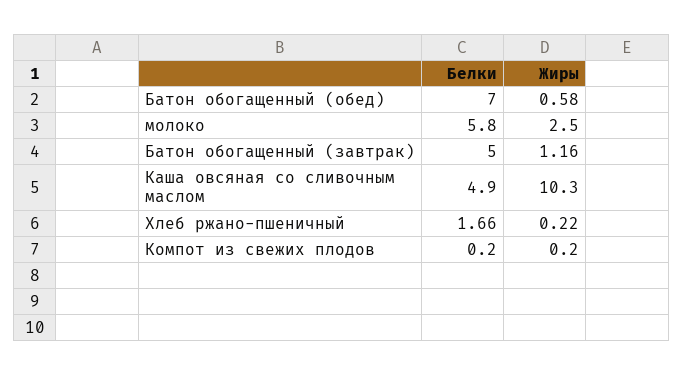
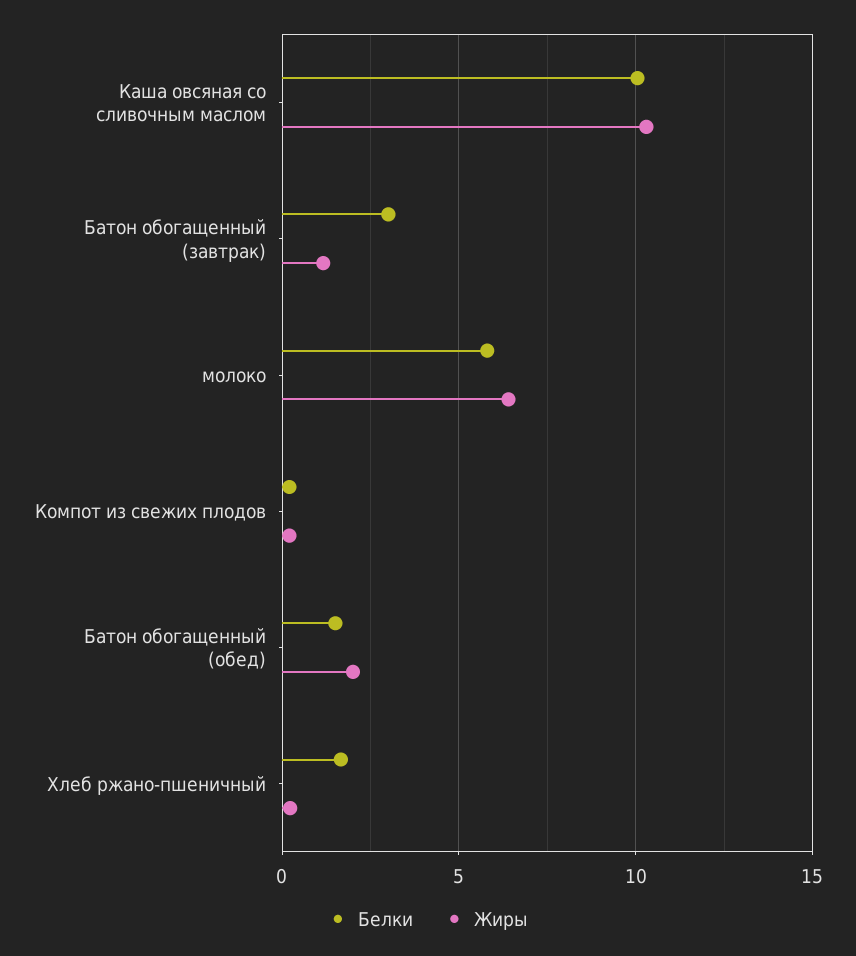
Белки, Батон обогащенный (обед): 7 -> 1.5
Жиры, Батон обогащенный (обед): 0.58 -> 2
Жиры, молоко: 2.5 -> 6.5
Белки, Батон обогащенный (завтрак): 5 -> 3
Белки, Каша овсяная со сливочным маслом: 4.9 -> 10

